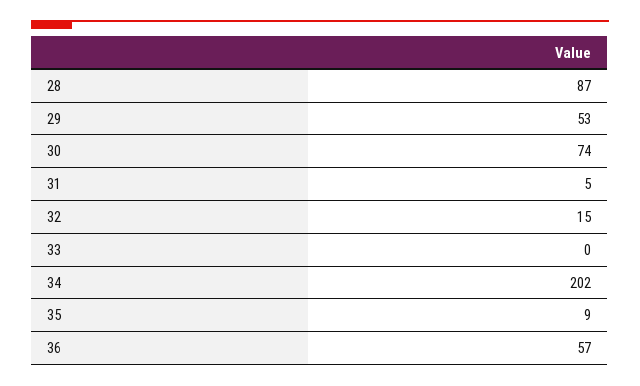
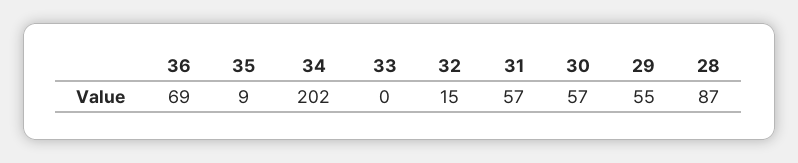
29: 53 -> 55
30: 74 -> 57
31: 5 -> 57
36: 57 -> 69

